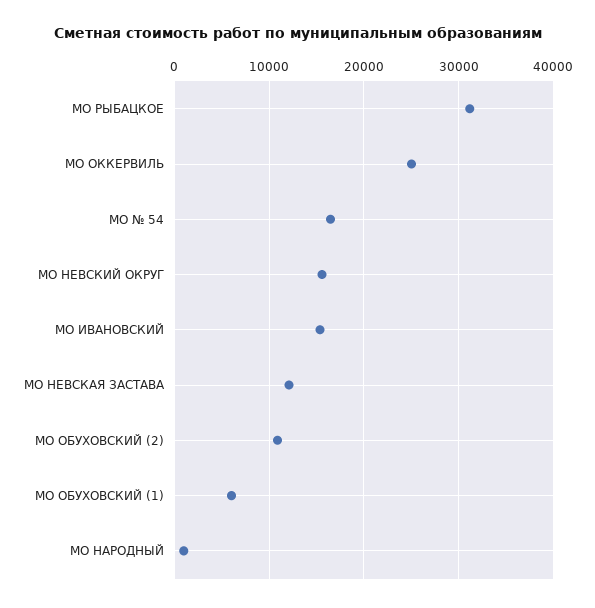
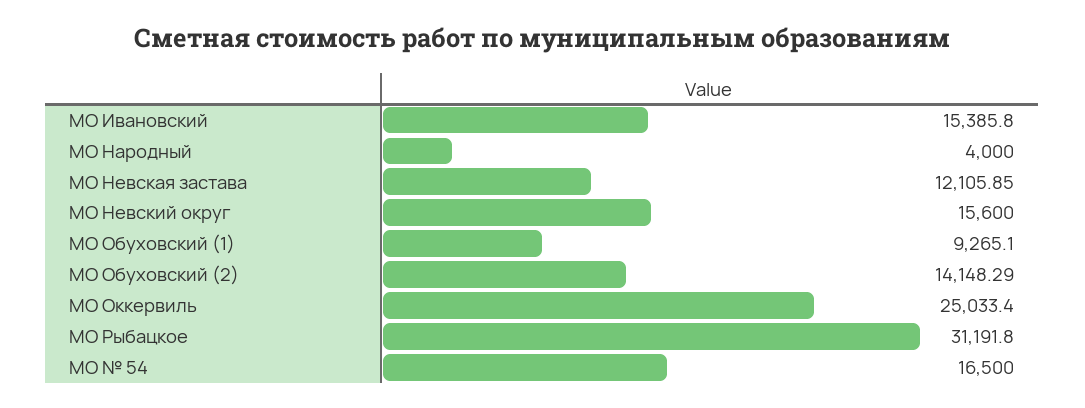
МО ОБУХОВСКИЙ (2): 11000 -> 14148.29
МО ОБУХОВСКИЙ (1): 6000 -> 9265.1
МО НАРОДНЫЙ: 1000 -> 4000

